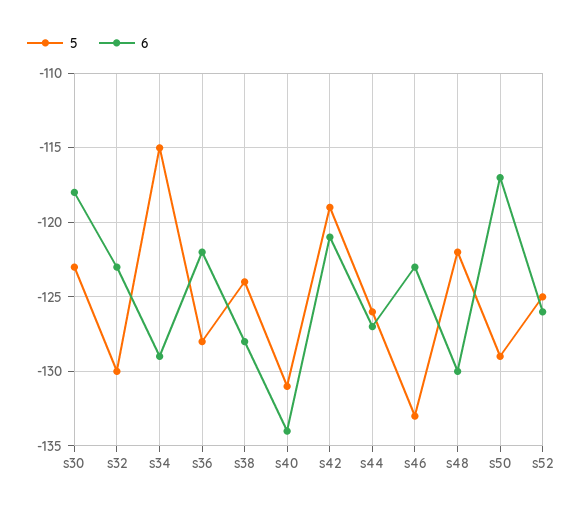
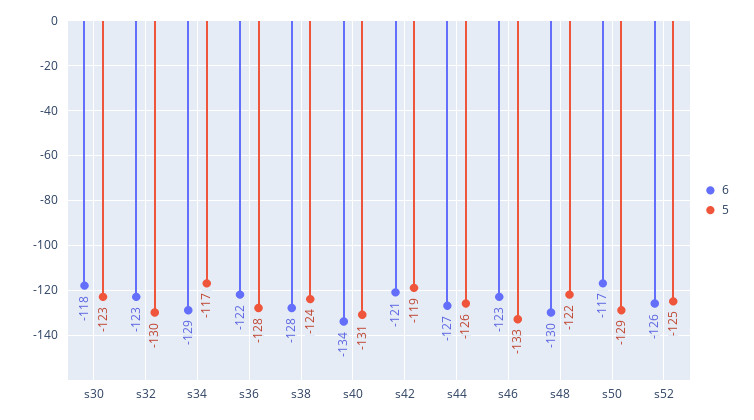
5, s34: -115 -> -117

